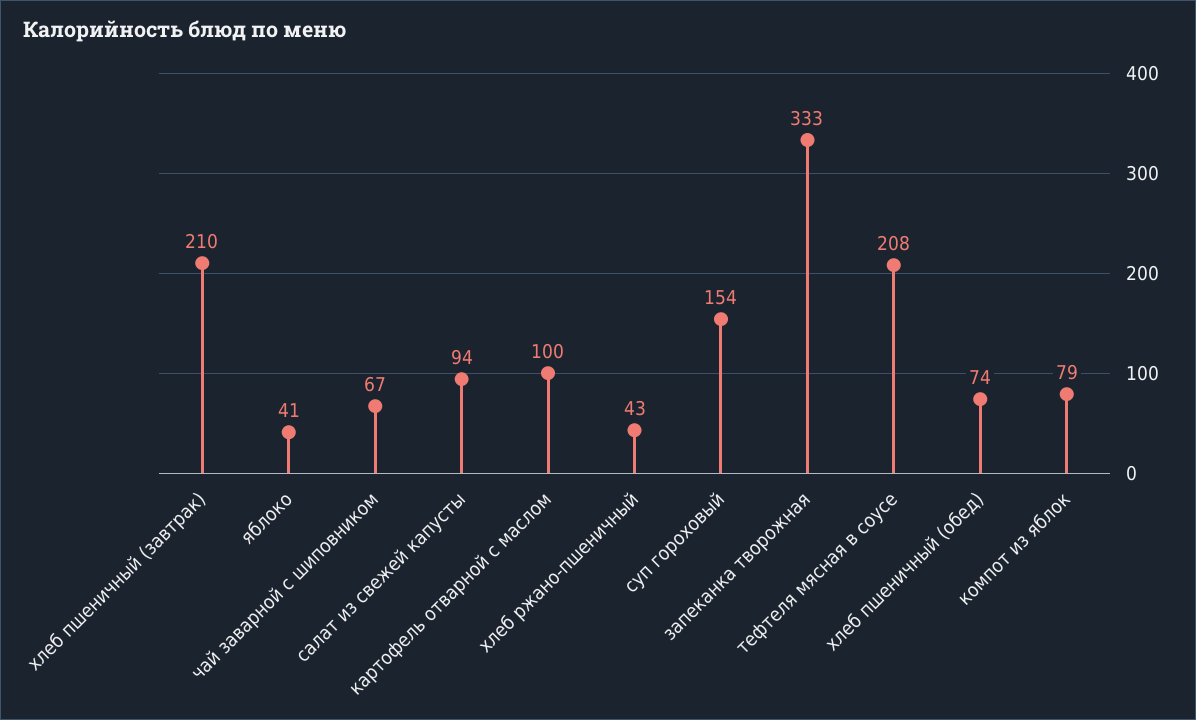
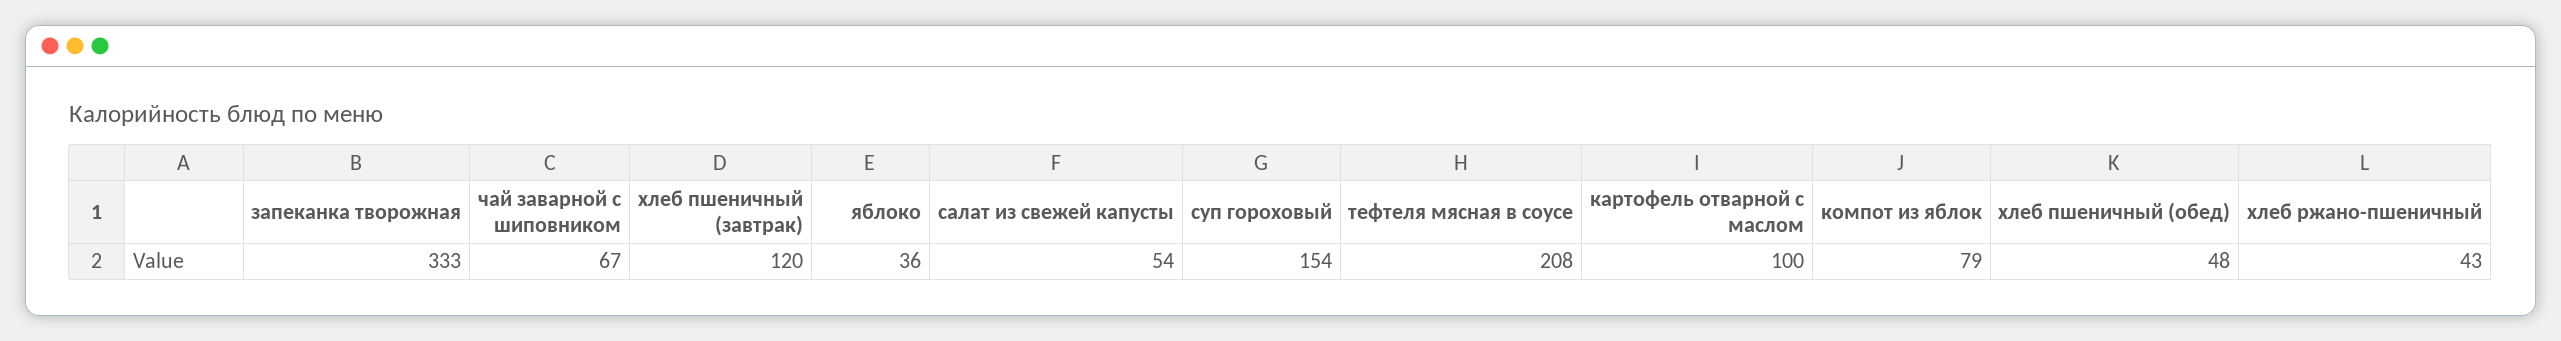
хлеб пшеничный (завтрак): 210 -> 120
яблоко: 41 -> 36
салат из свежей капусты: 94 -> 54
хлеб пшеничный (обед): 74 -> 48

